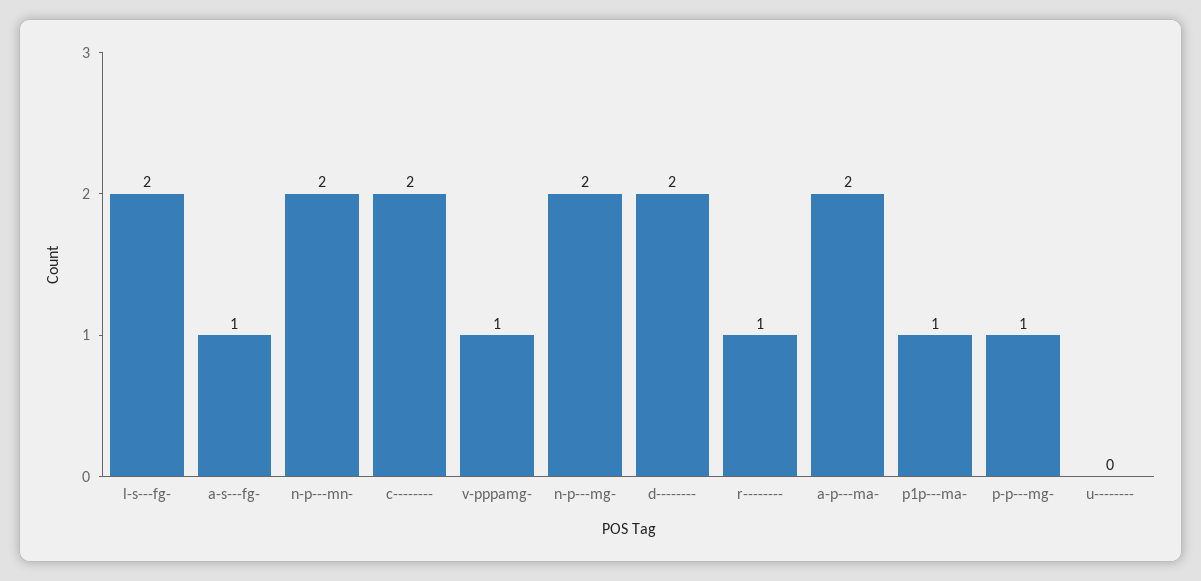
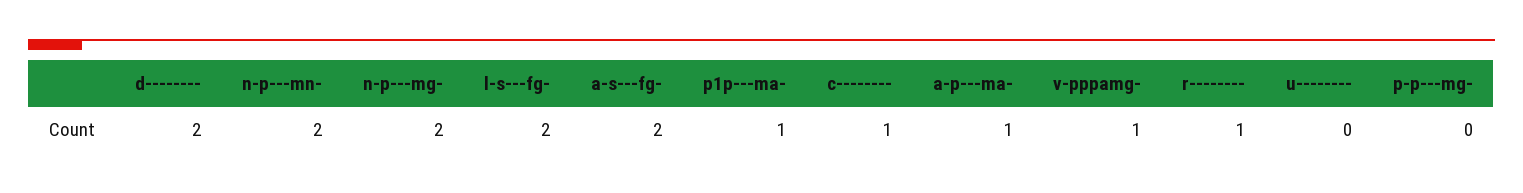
a-s---fg-: 1 -> 2
c--------: 2 -> 1
a-p---ma-: 2 -> 1
p-p---mg-: 1 -> 0

